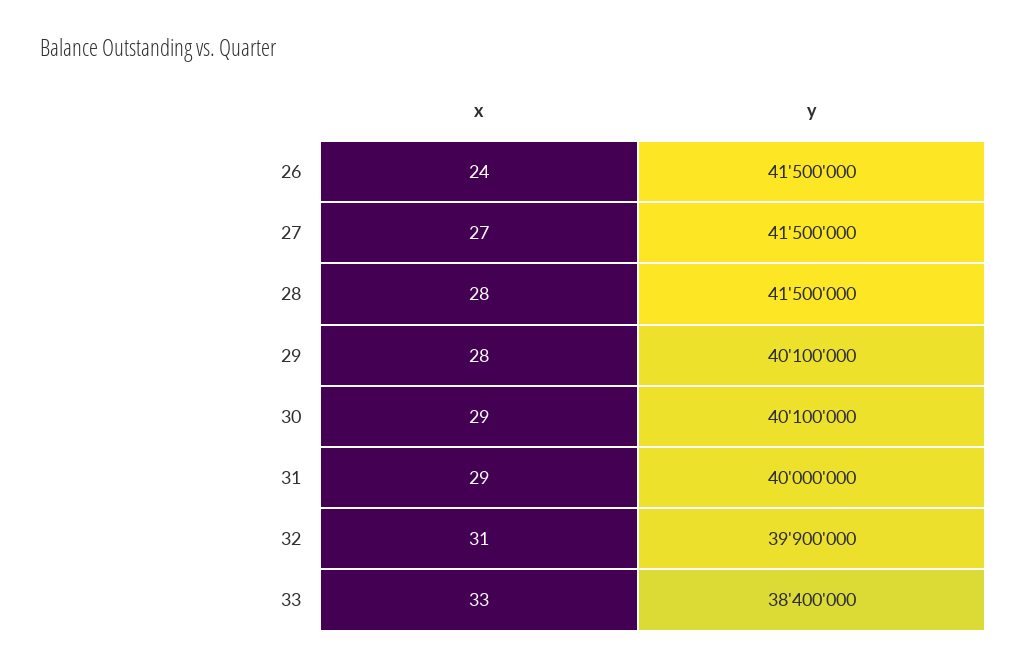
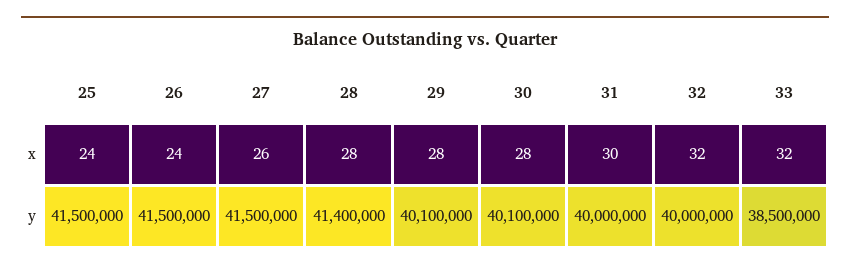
x, 27: 27 -> 26
y, 28: 41500000 -> 41400000
x, 30: 29 -> 28
x, 31: 29 -> 30
x, 32: 31 -> 32
y, 32: 39900000 -> 40000000
x, 33: 33 -> 32
y, 33: 38400000 -> 38500000
x, 25: none -> 24
y, 25: none -> 41500000

